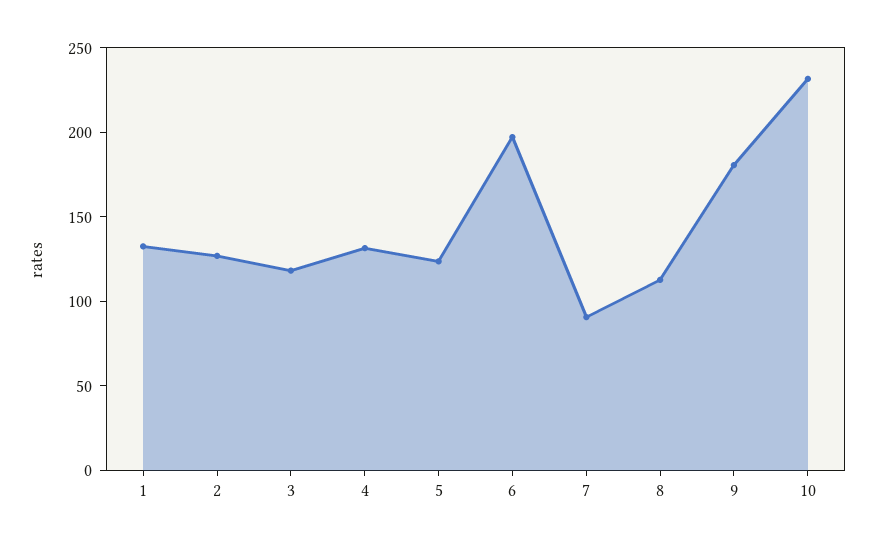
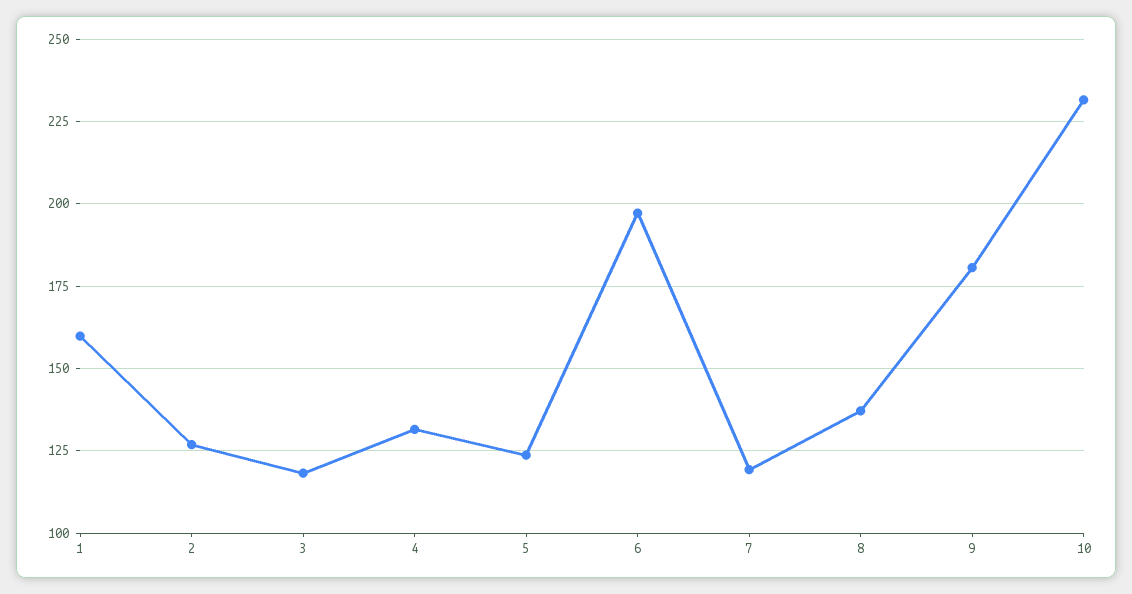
1: 130 -> 160
7: 90 -> 120
8: 110 -> 137.5

